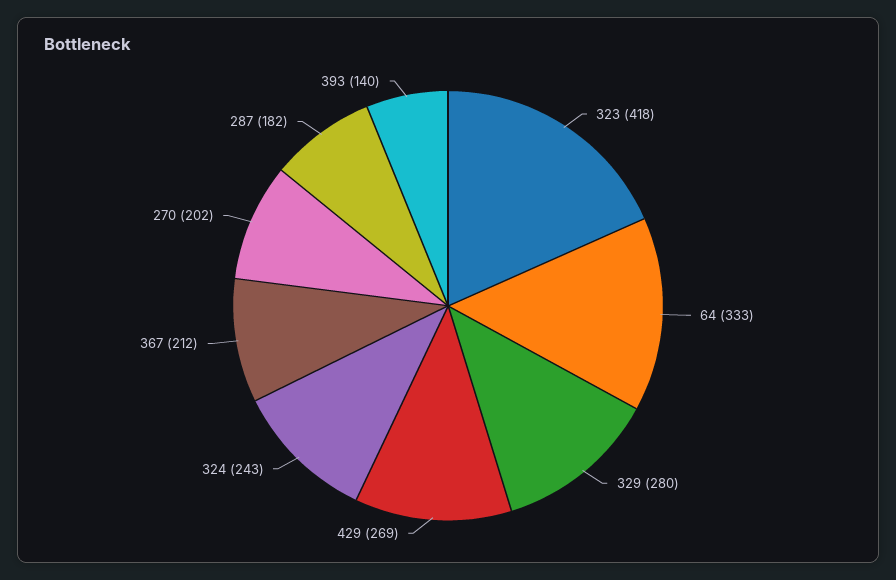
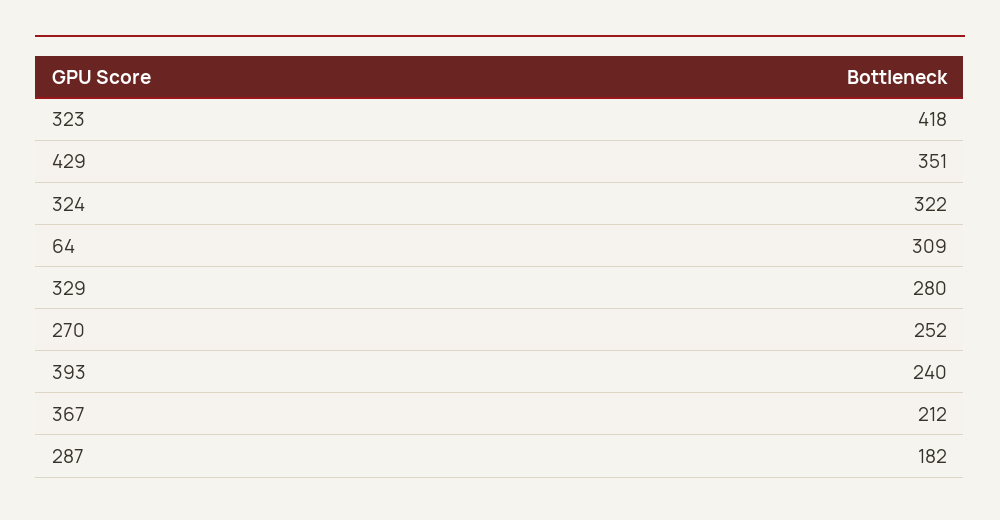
64: 333 -> 309
429: 269 -> 351
324: 243 -> 322
270: 202 -> 252
393: 140 -> 240

